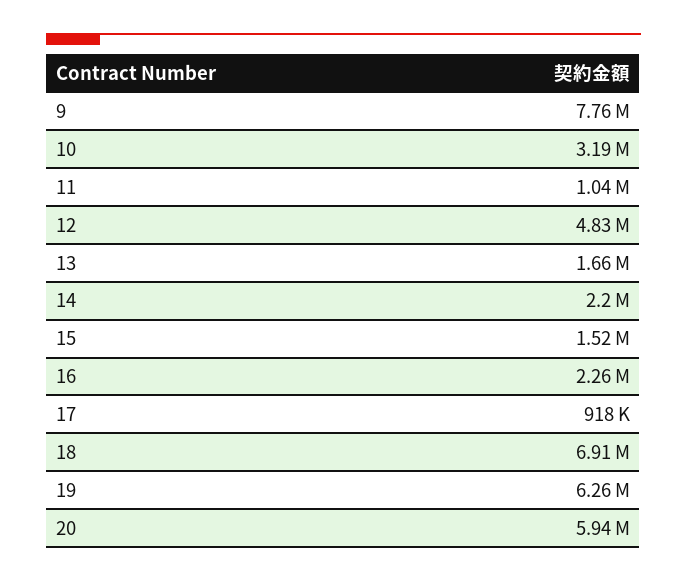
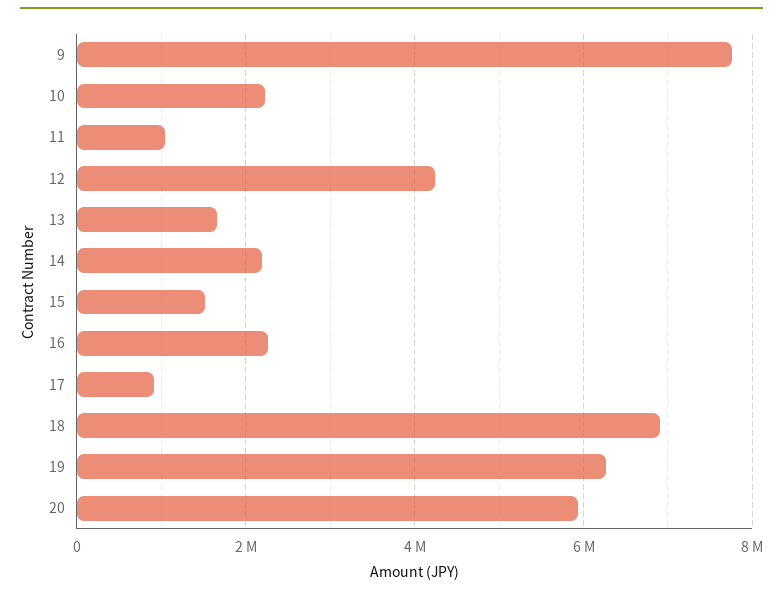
10: 3190000 -> 2200000
12: 4830000 -> 4200000

